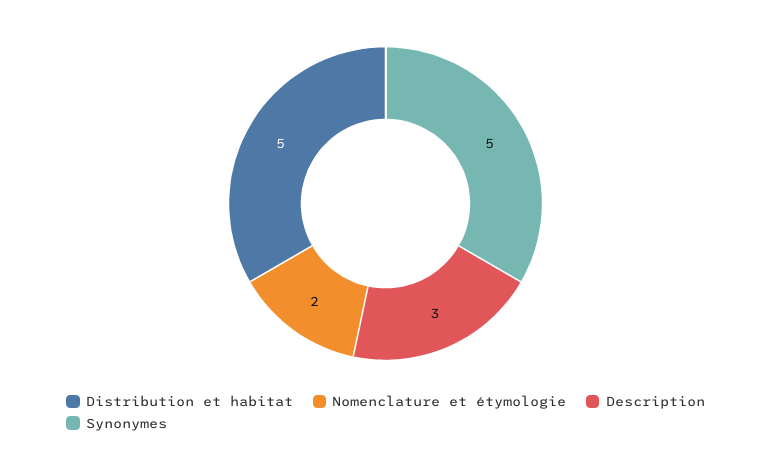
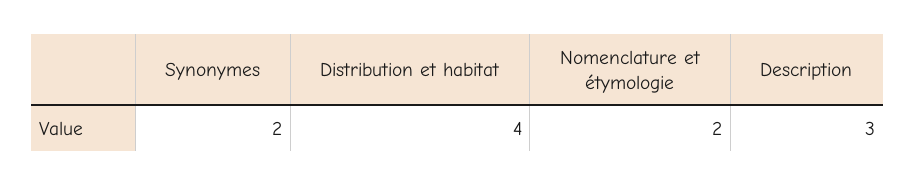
Distribution et habitat: 5 -> 4
Synonymes: 5 -> 2

